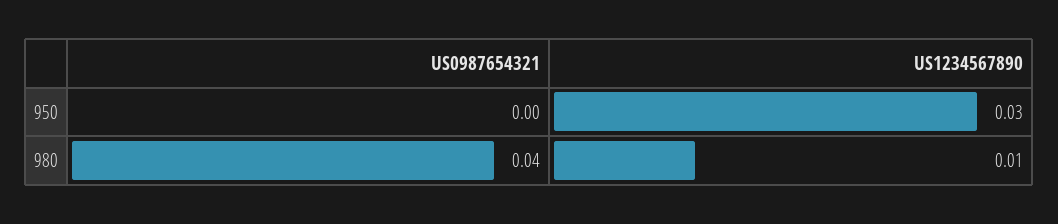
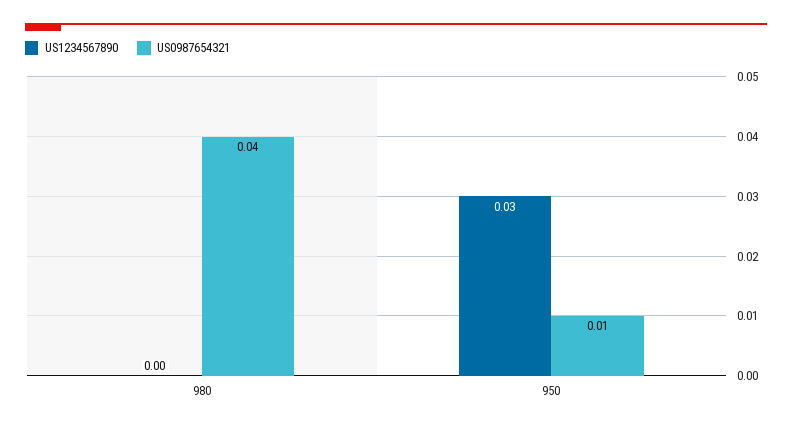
US0987654321, 950: 0 -> 0.01
US1234567890, 980: 0.01 -> 0

